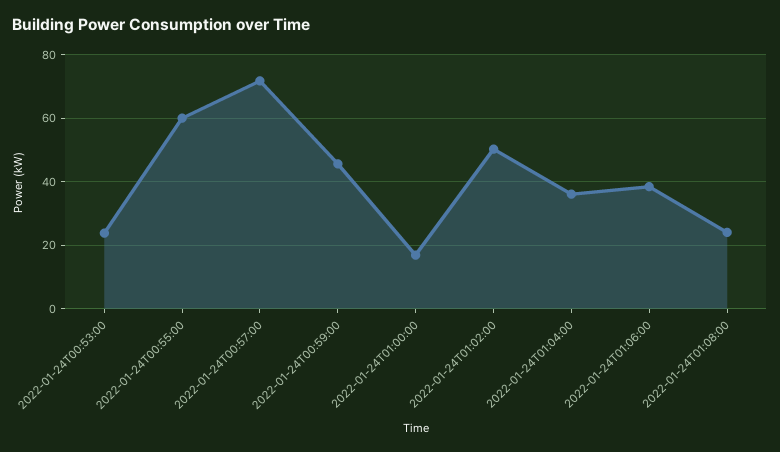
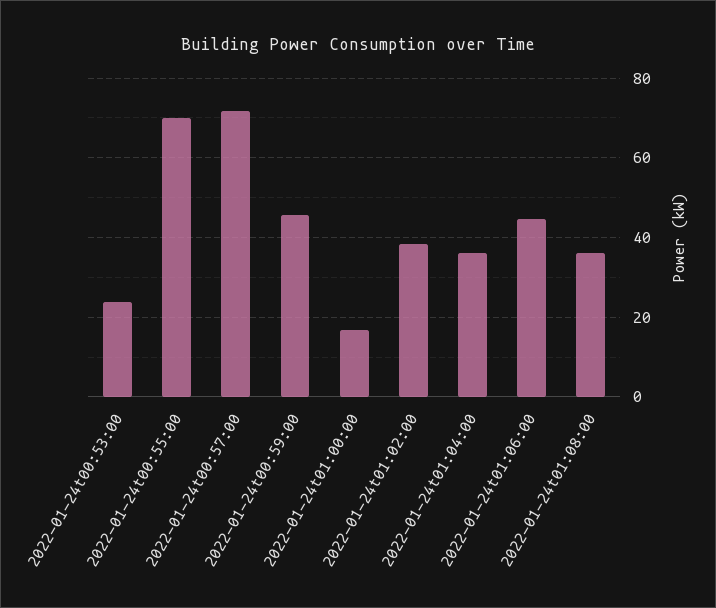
2022-01-24T00:55:00: 60 -> 70
2022-01-24T01:02:00: 50 -> 38
2022-01-24T01:06:00: 38 -> 44
2022-01-24T01:08:00: 24 -> 36

